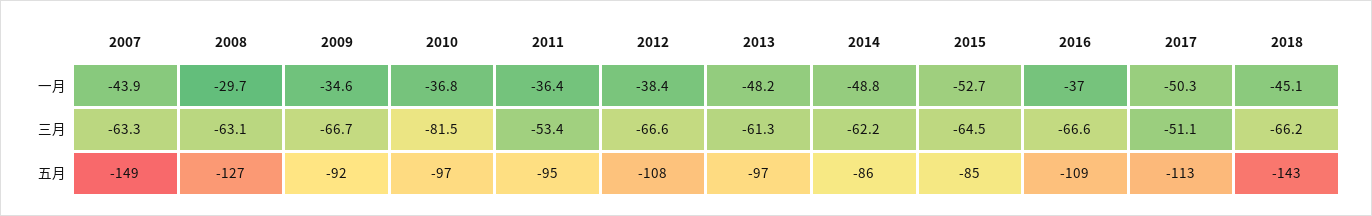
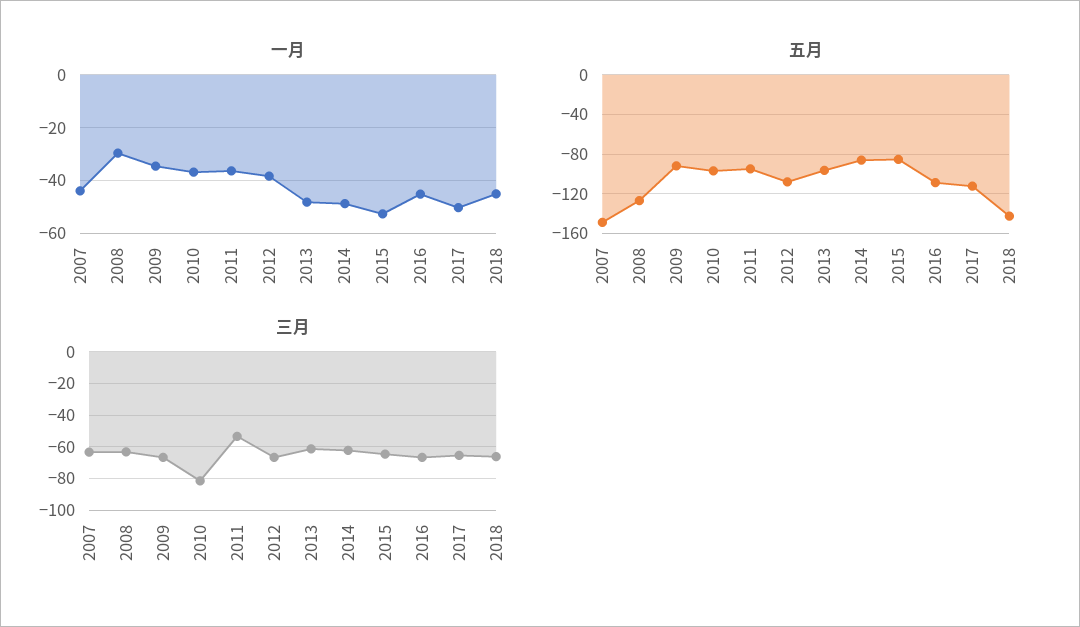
一月, 2016: -37 -> -45
三月, 2017: -51.1 -> -65

